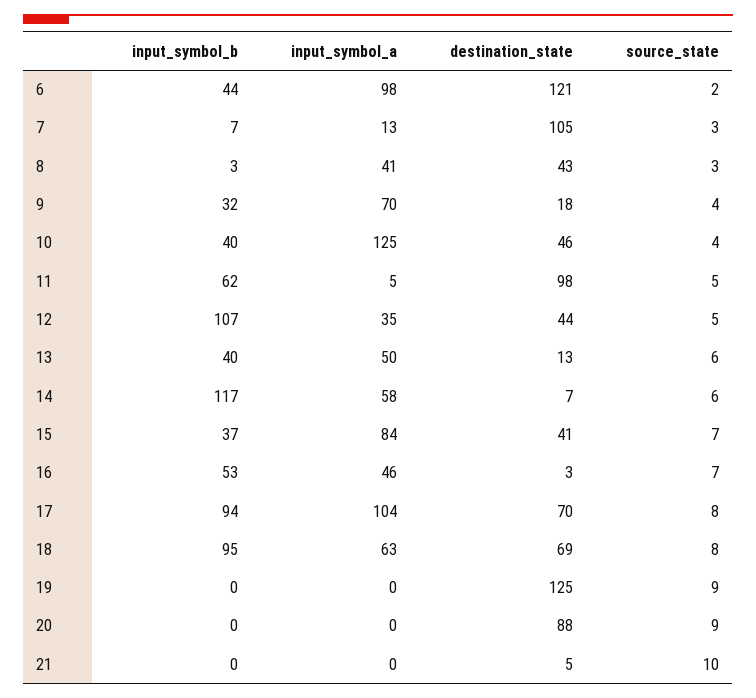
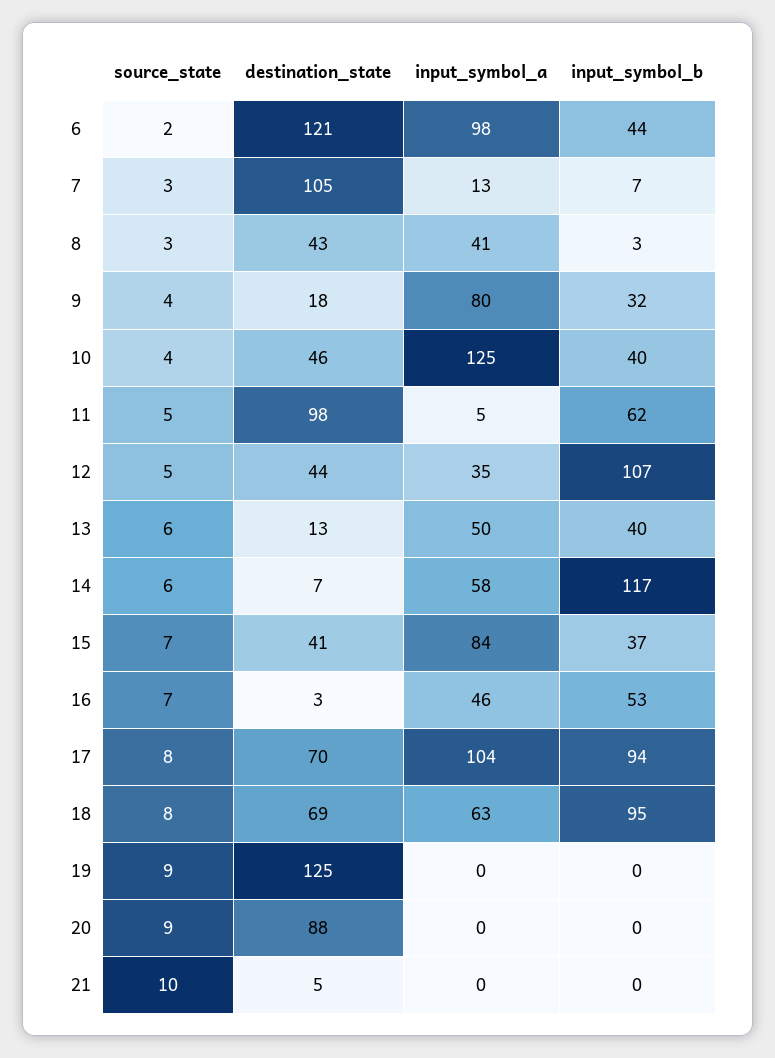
input_symbol_a, 9: 70 -> 80

